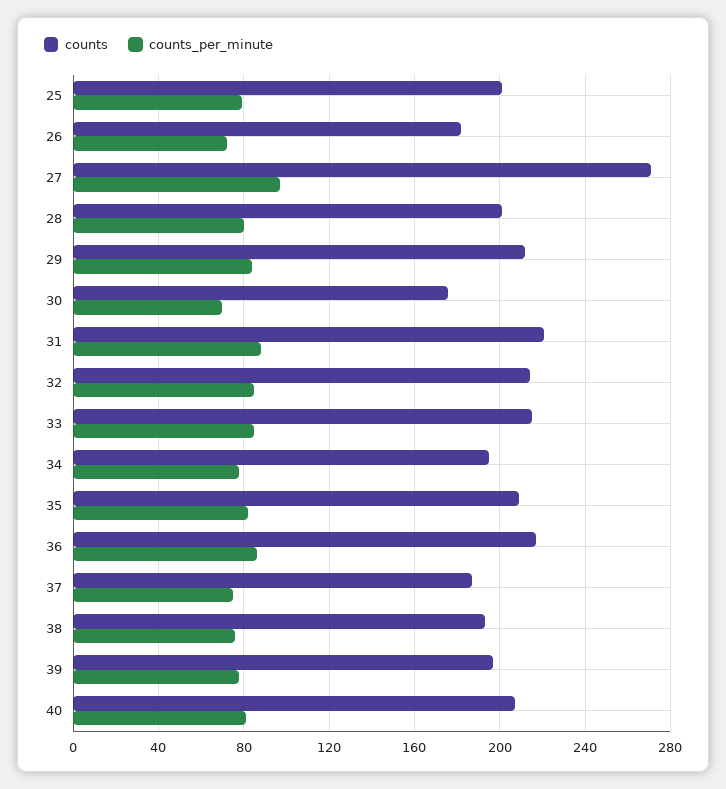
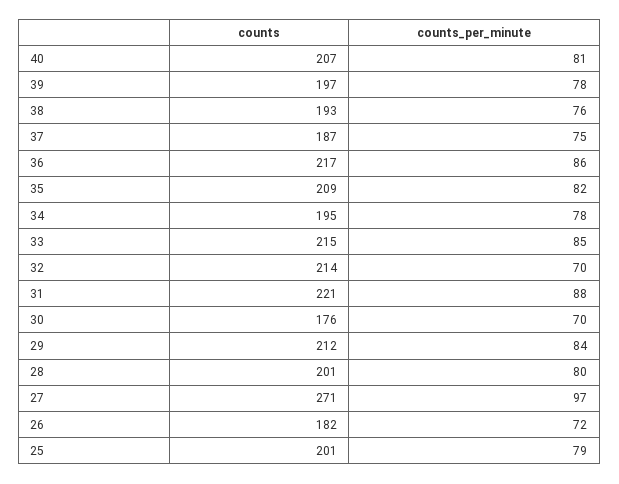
counts_per_minute, 32: 85 -> 70

